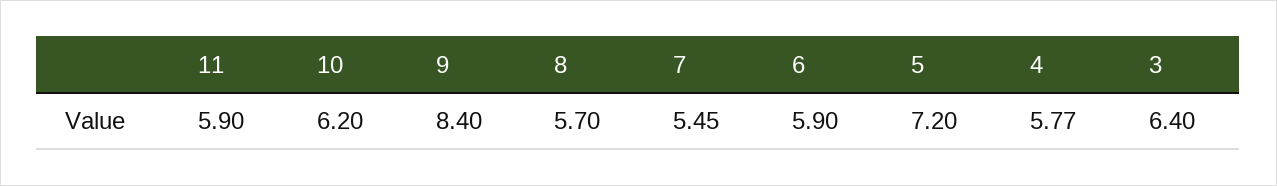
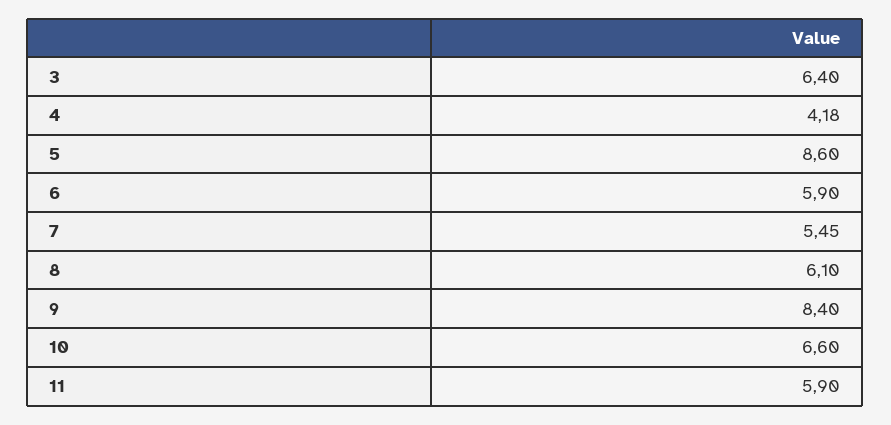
10: 6.2 -> 6.6
8: 5.7 -> 6.1
5: 7.2 -> 8.6
4: 5.77 -> 4.18

